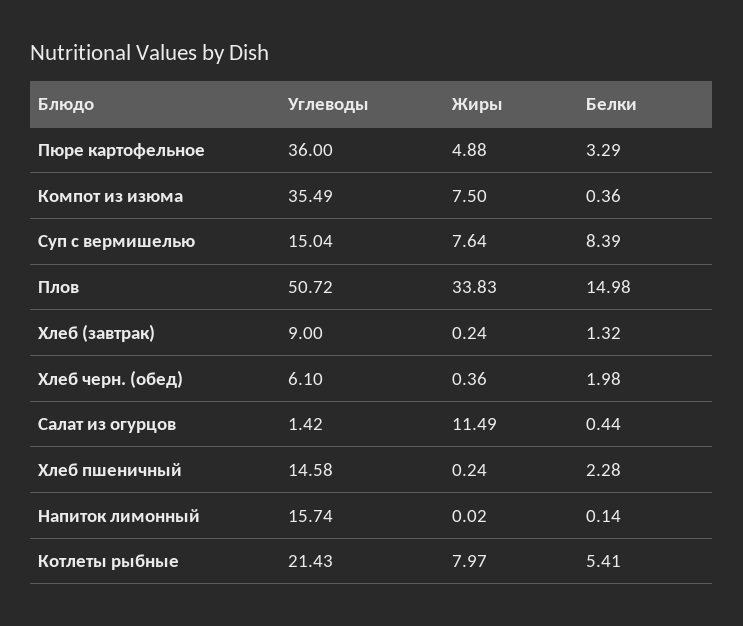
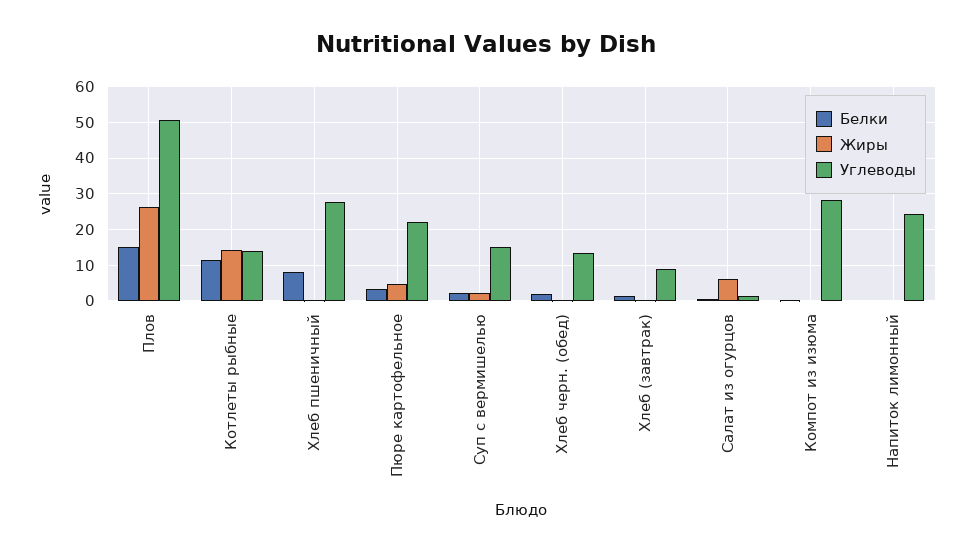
Углеводы, Пюре картофельное: 36 -> 22
Углеводы, Компот из изюма: 35.49 -> 28
Жиры, Компот из изюма: 7.5 -> 0
Жиры, Суп с вермишелью: 7.64 -> 2
Белки, Суп с вермишелью: 8.39 -> 2
Жиры, Плов: 33.83 -> 26
Углеводы, Хлеб черн. (обед): 6.1 -> 14
Жиры, Салат из огурцов: 11.49 -> 6
Углеводы, Хлеб пшеничный: 14.58 -> 28
Белки, Хлеб пшеничный: 2.28 -> 8
Углеводы, Напиток лимонный: 15.74 -> 24
Углеводы, Котлеты рыбные: 21.43 -> 14
Жиры, Котлеты рыбные: 7.97 -> 14
Белки, Котлеты рыбные: 5.41 -> 12

